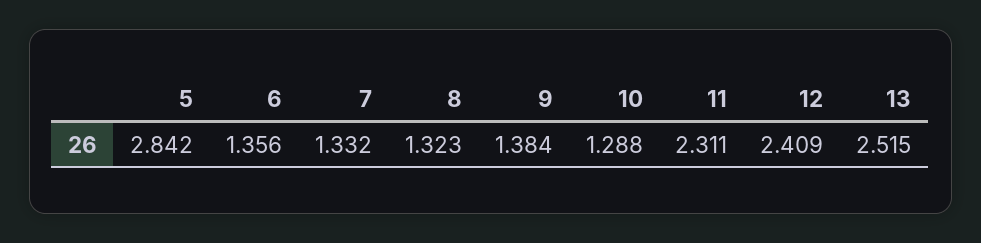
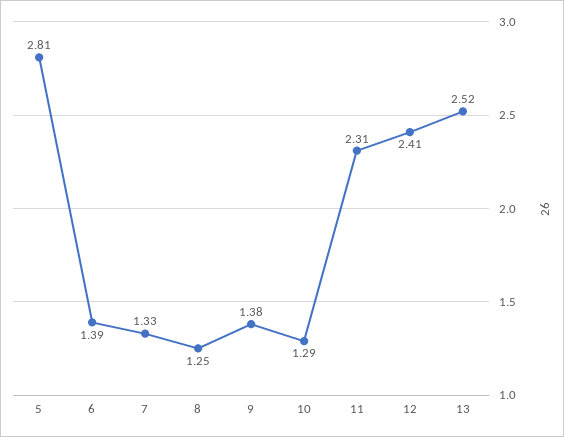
5: 2.842 -> 2.81
6: 1.356 -> 1.39
8: 1.323 -> 1.25

